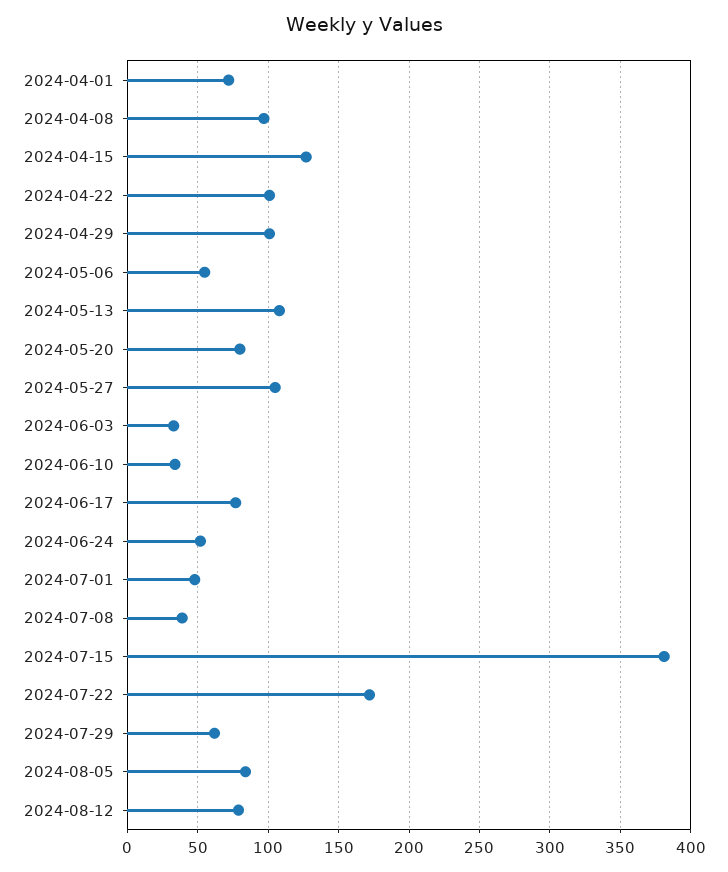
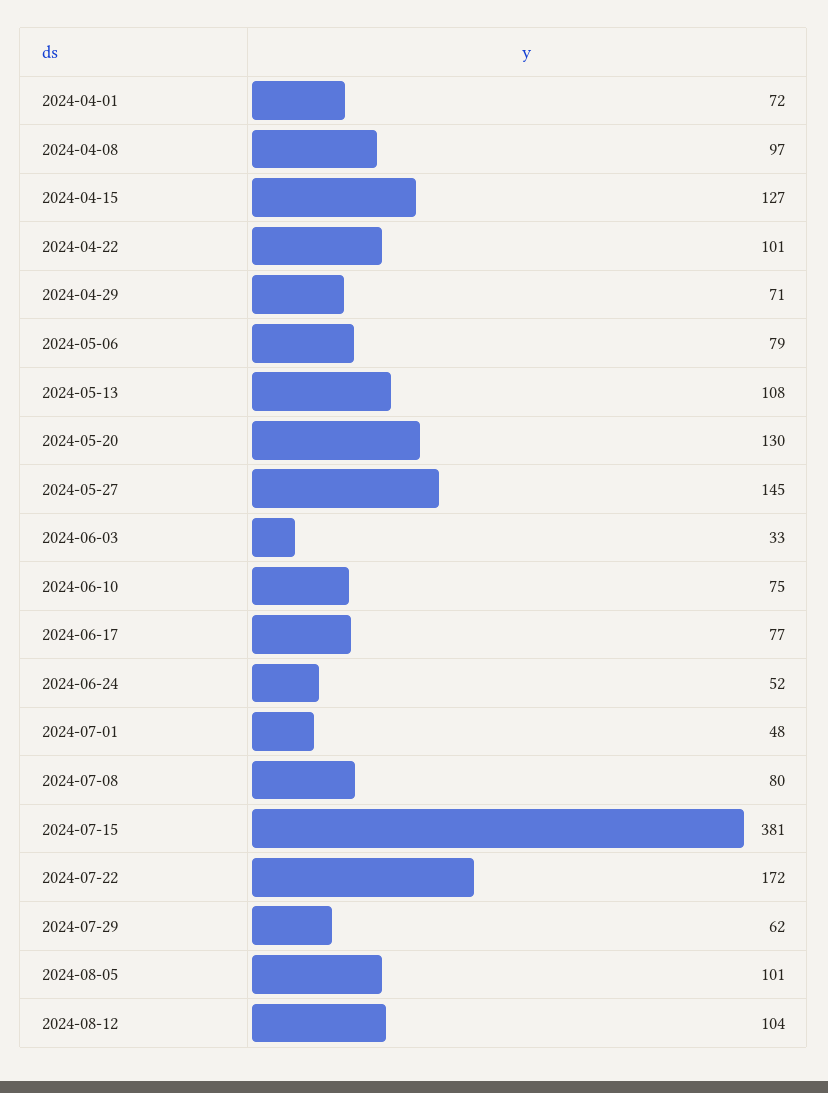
2024-04-29: 100 -> 71
2024-05-06: 55 -> 79
2024-05-20: 80 -> 130
2024-05-27: 105 -> 145
2024-06-10: 35 -> 75
2024-07-08: 40 -> 80
2024-08-05: 85 -> 101
2024-08-12: 80 -> 104

